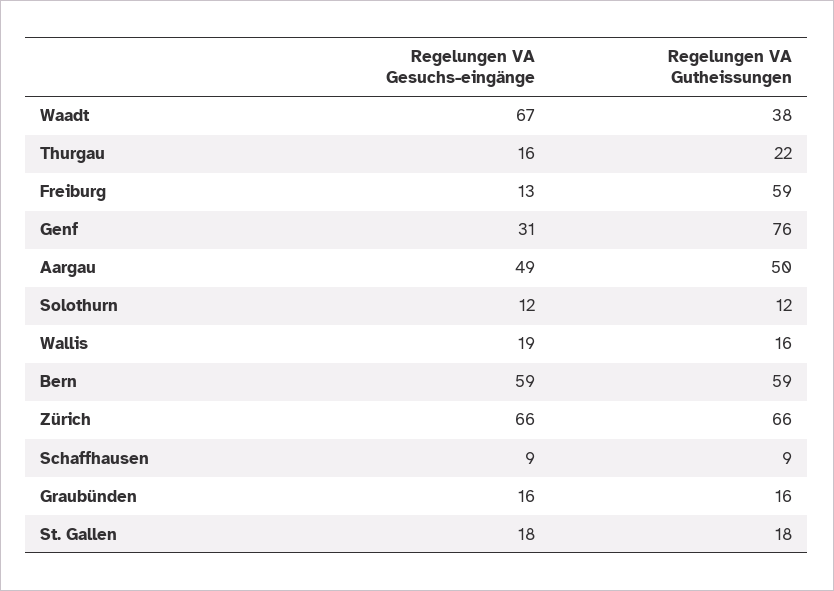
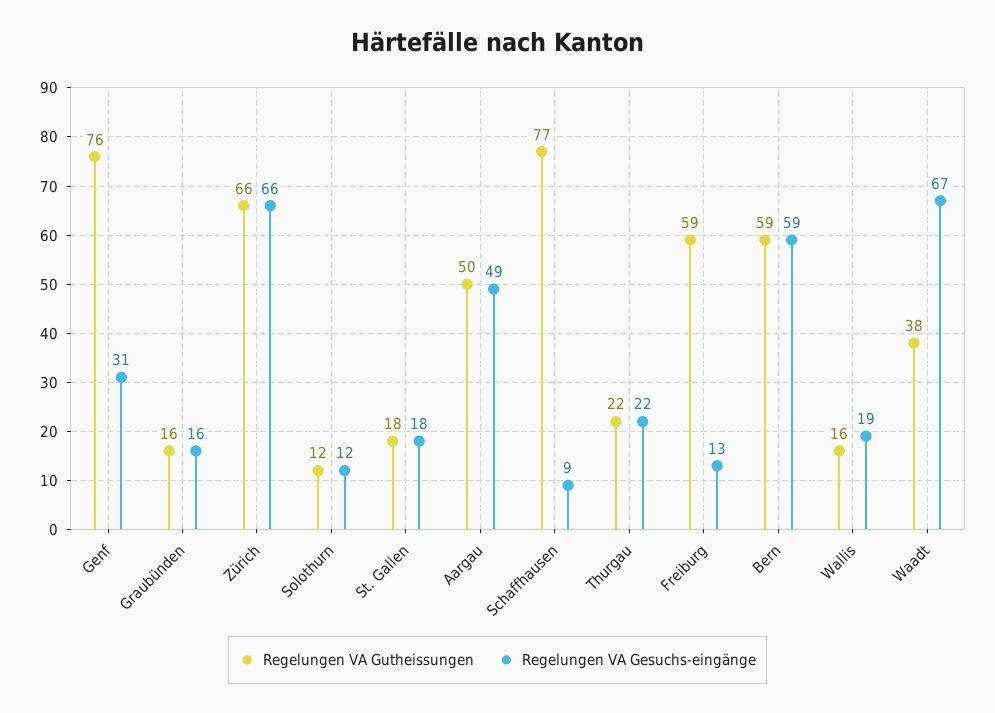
Regelungen VA Gesuchs-eingänge, Thurgau: 16 -> 22
Regelungen VA Gutheissungen, Schaffhausen: 9 -> 77

